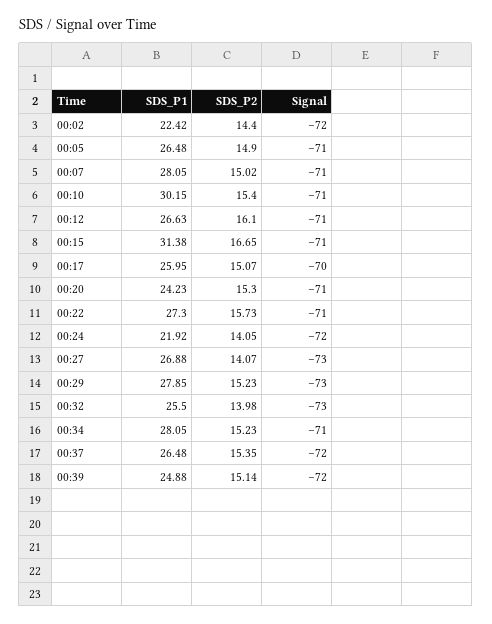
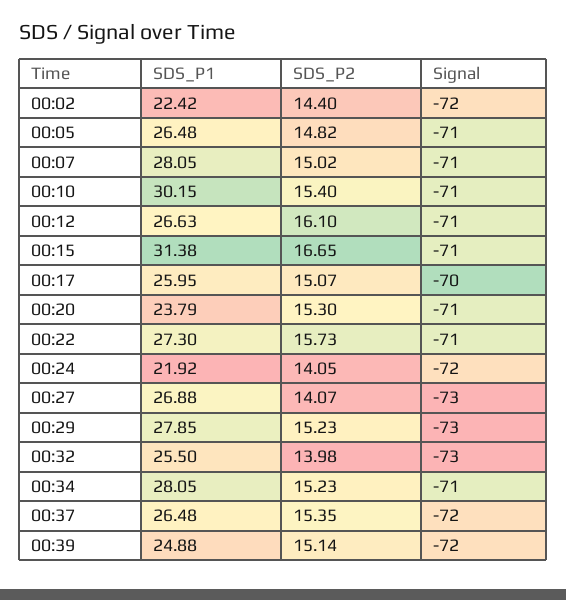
SDS_P2, 00:05: 14.9 -> 14.82
SDS_P1, 00:20: 24.23 -> 23.79

